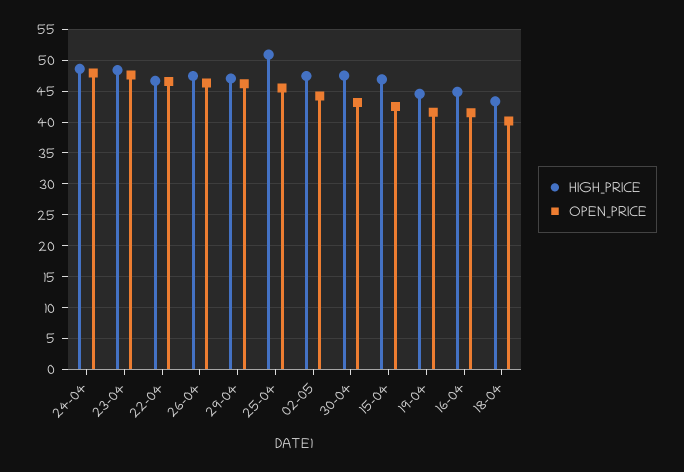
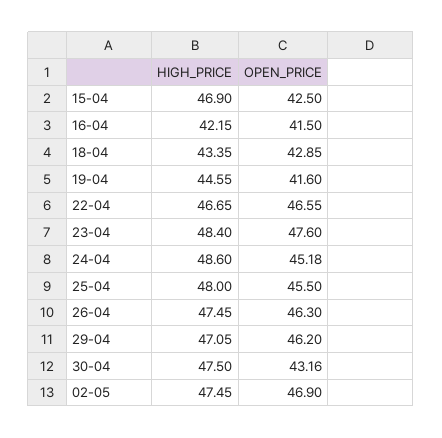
OPEN_PRICE, 24-04: 48 -> 45.18
HIGH_PRICE, 25-04: 51 -> 48
OPEN_PRICE, 02-05: 44 -> 46.9
HIGH_PRICE, 16-04: 45 -> 42.15
OPEN_PRICE, 18-04: 40 -> 42.85

